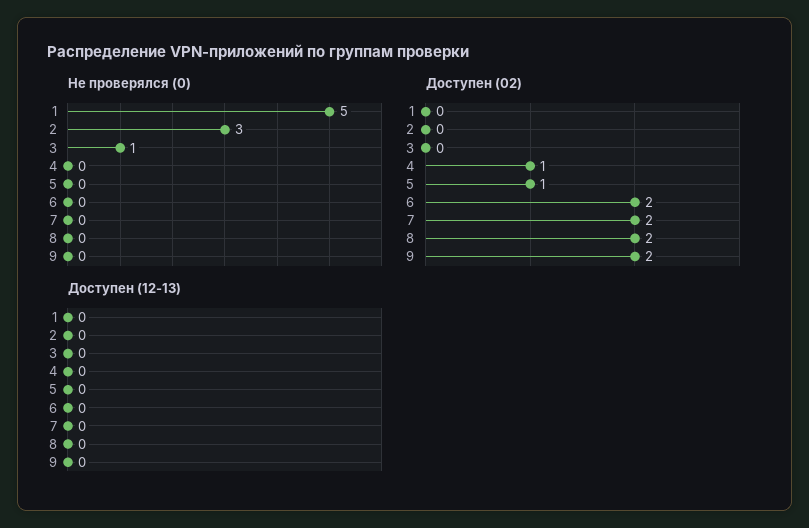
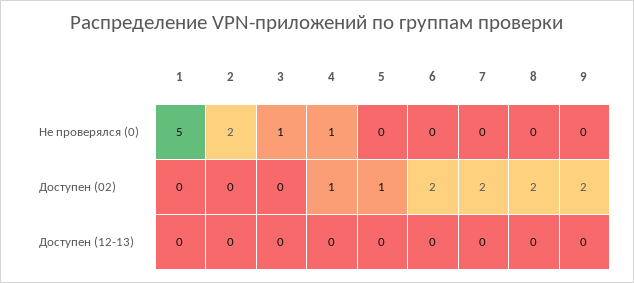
Не проверялся (0), 2: 3 -> 2
Не проверялся (0), 4: 0 -> 1

